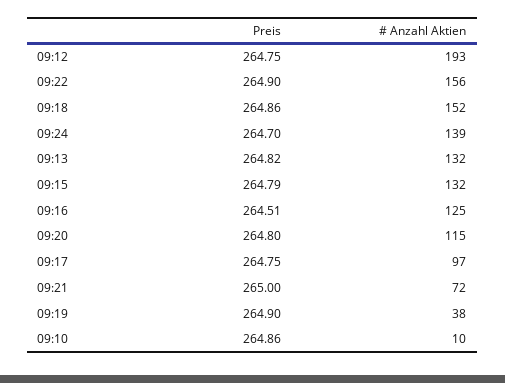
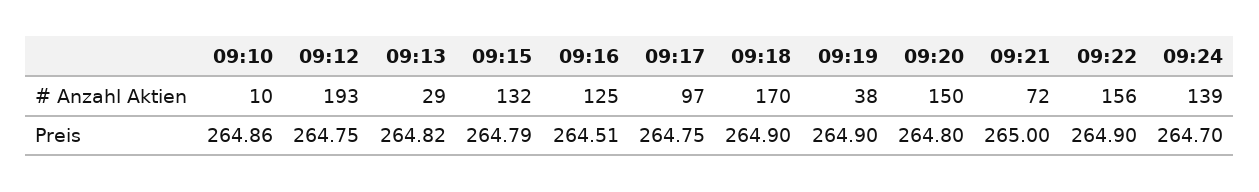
Preis, 09:18: 264.86 -> 264.9
# Anzahl Aktien, 09:18: 152 -> 170
# Anzahl Aktien, 09:13: 132 -> 29
# Anzahl Aktien, 09:20: 115 -> 150

